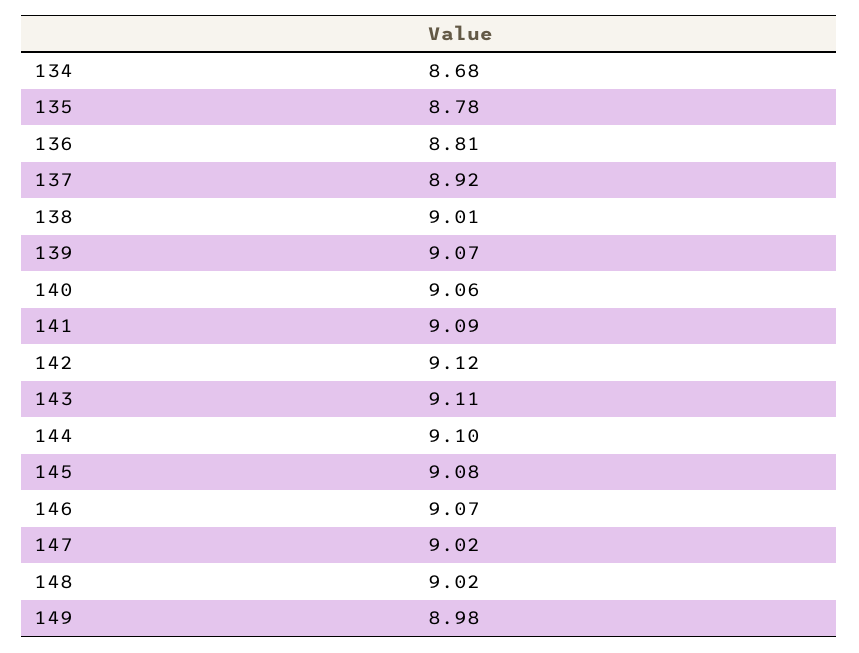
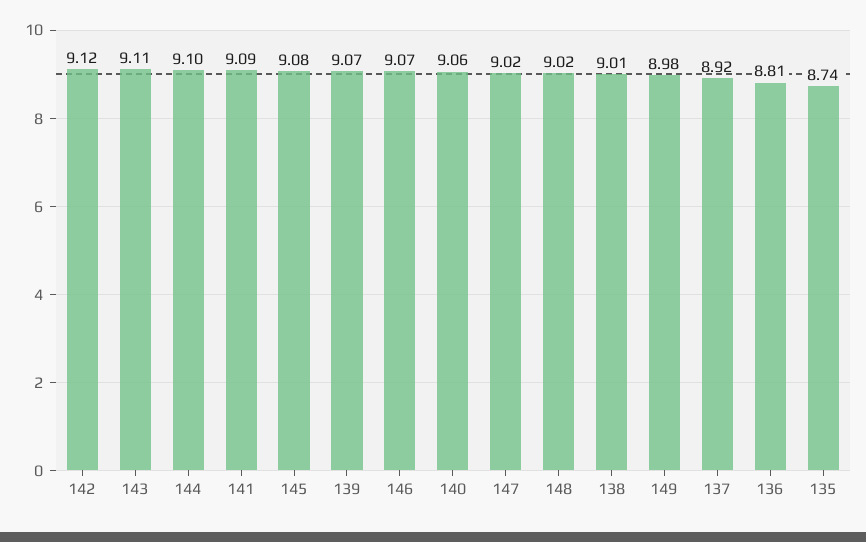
134: 8.68 -> none
135: 8.78 -> 8.74

